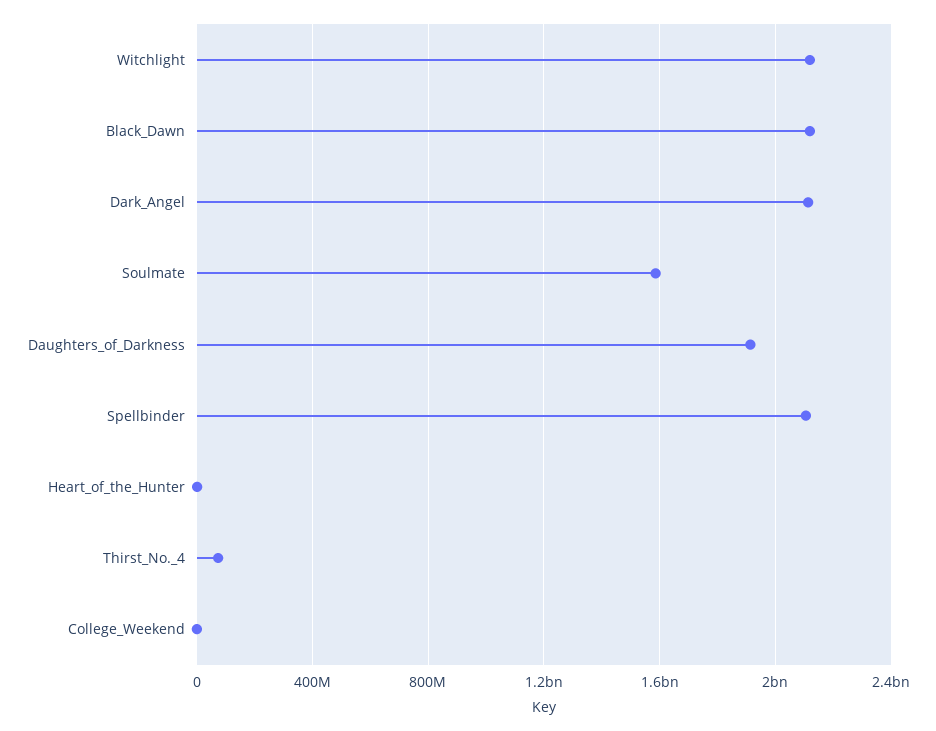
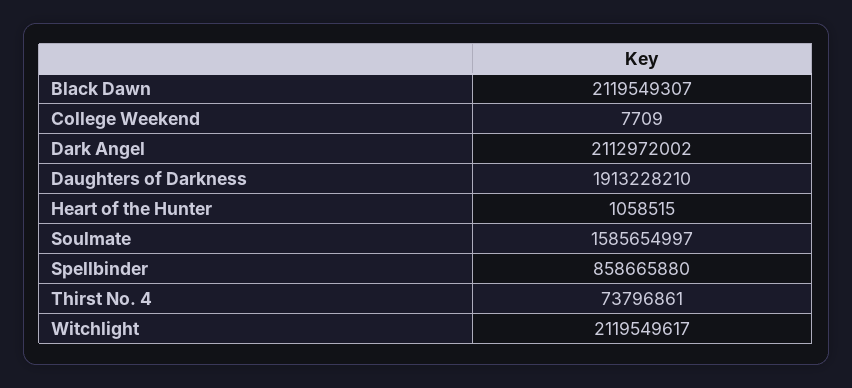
Spellbinder: 2100000000 -> 858665880

